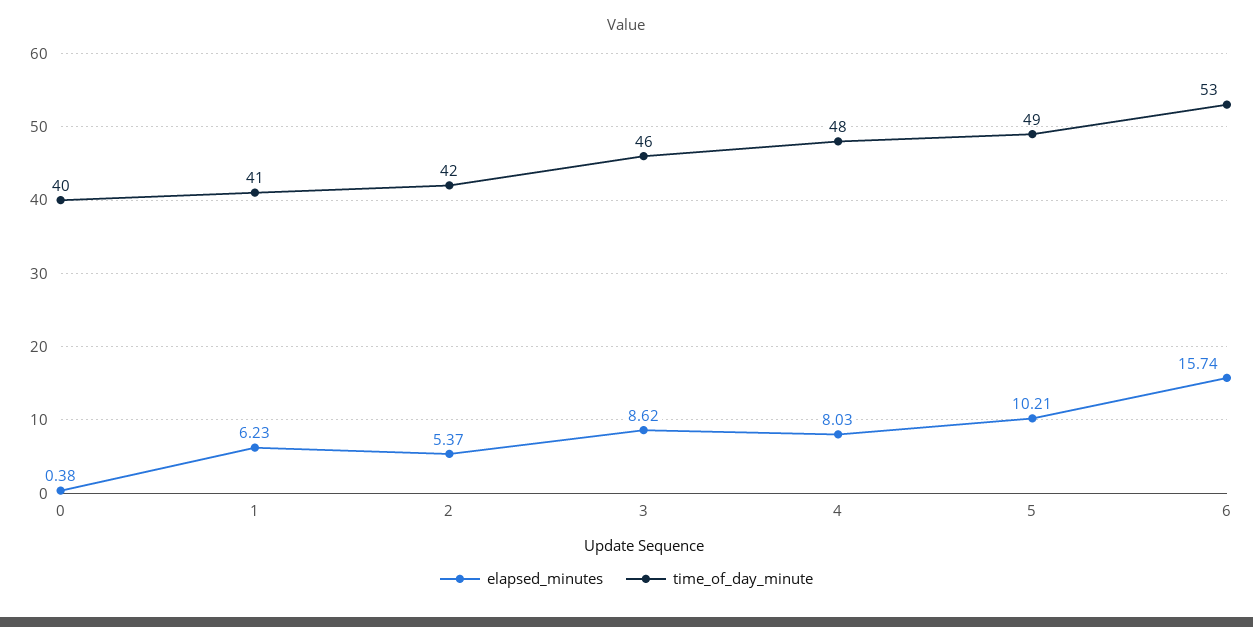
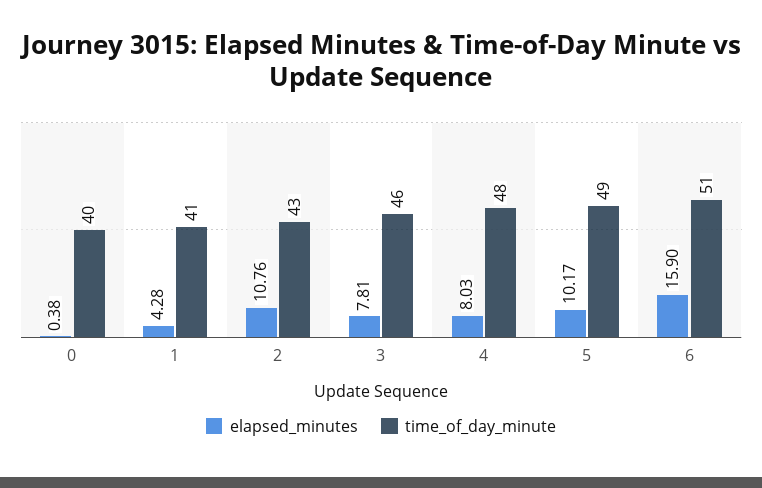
elapsed_minutes, 1: 6.23 -> 4.28
elapsed_minutes, 2: 5.37 -> 10.76
time_of_day_minute, 2: 42 -> 43
elapsed_minutes, 3: 8.62 -> 7.81
elapsed_minutes, 5: 10.21 -> 10.17
elapsed_minutes, 6: 15.74 -> 15.9
time_of_day_minute, 6: 53 -> 51

